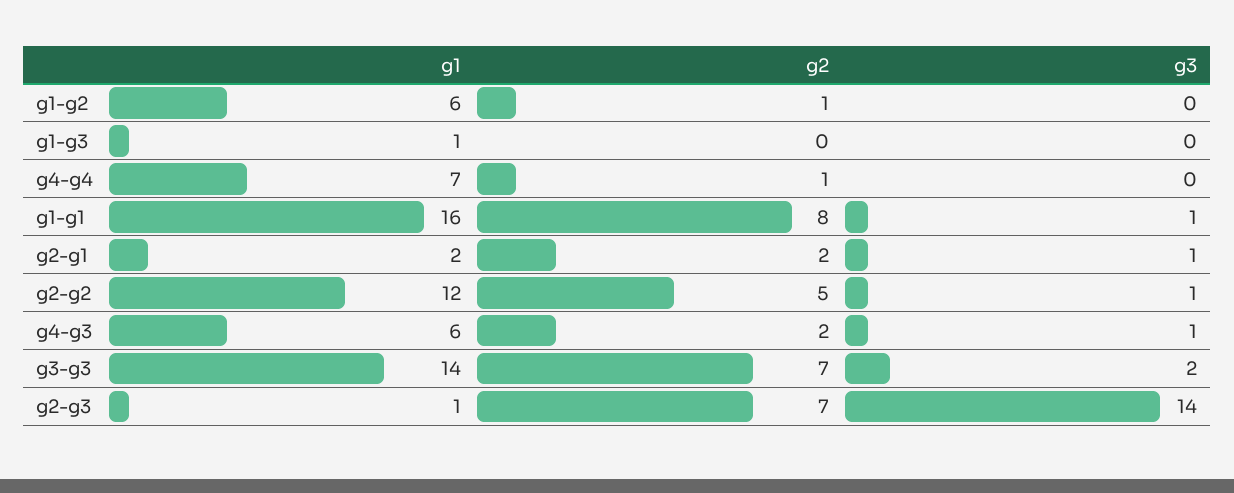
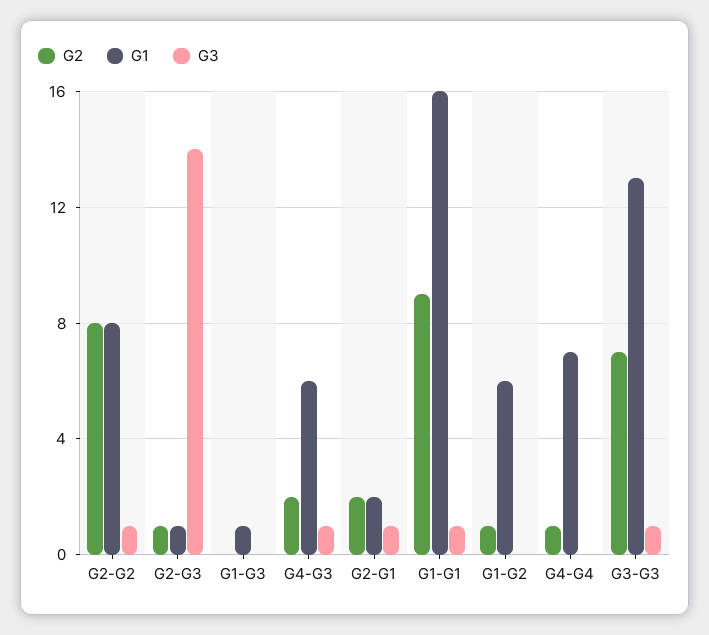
g2, g1-g1: 8 -> 9
g1, g2-g2: 12 -> 8
g2, g2-g2: 5 -> 8
g1, g3-g3: 14 -> 13
g3, g3-g3: 2 -> 1
g2, g2-g3: 7 -> 1

